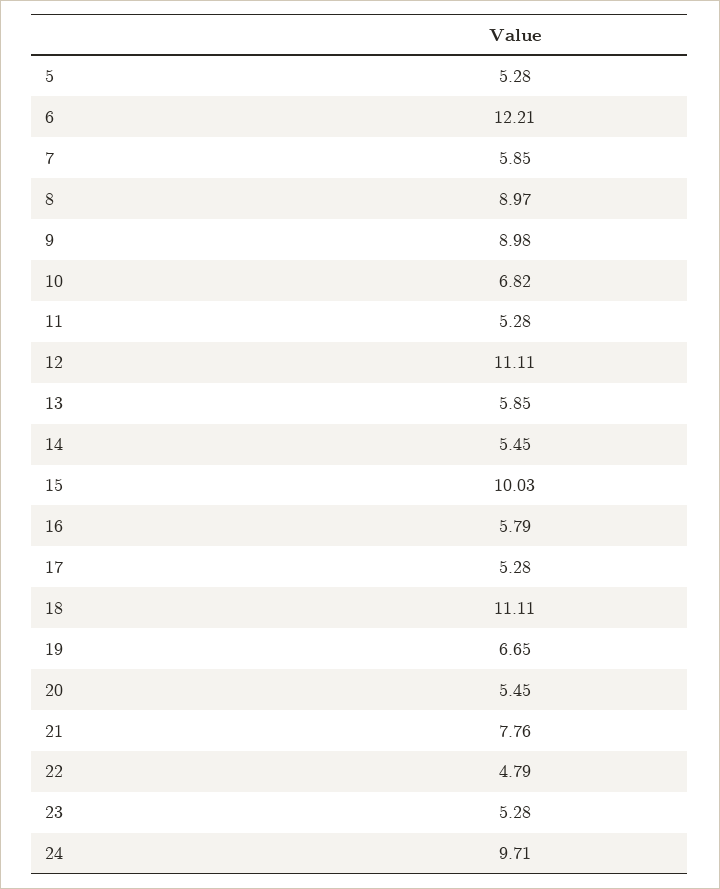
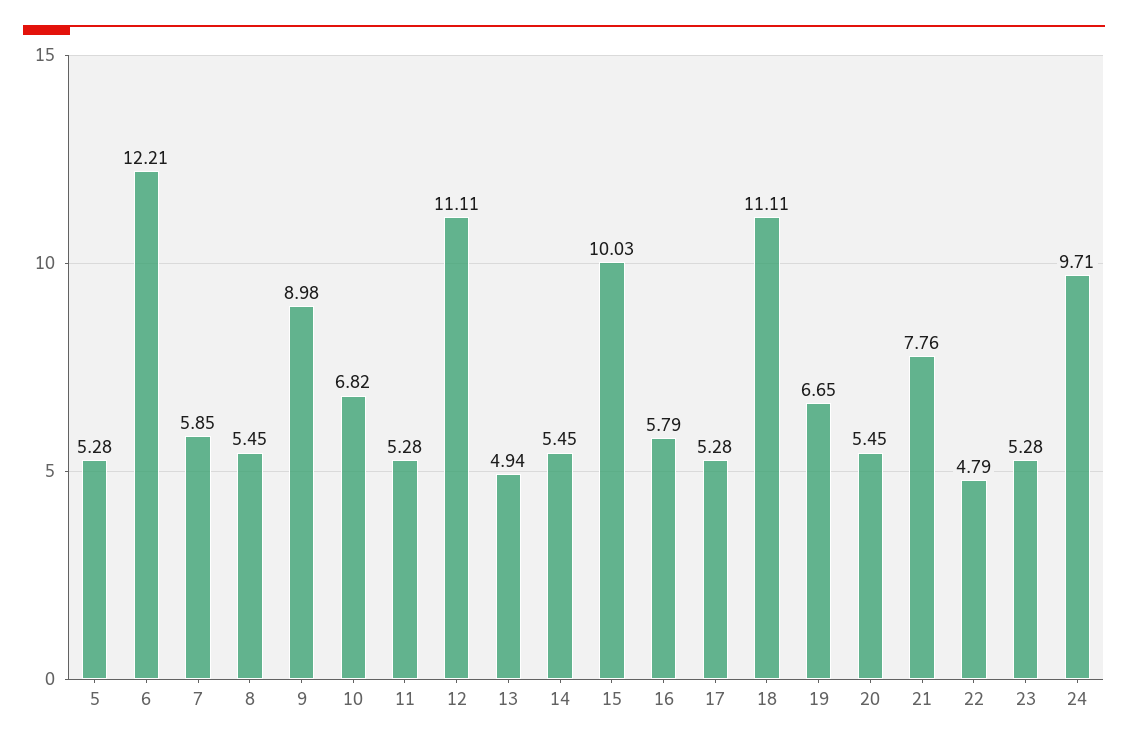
8: 8.97 -> 5.45
13: 5.85 -> 4.94

